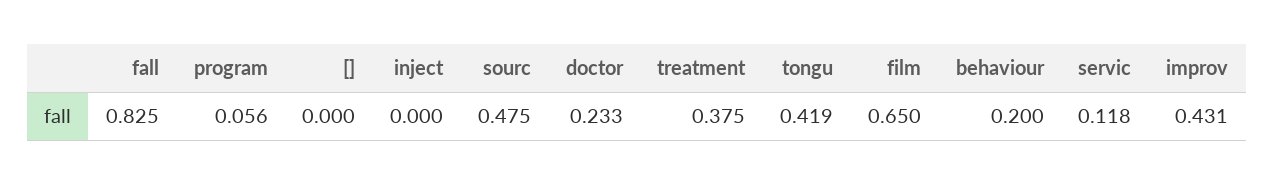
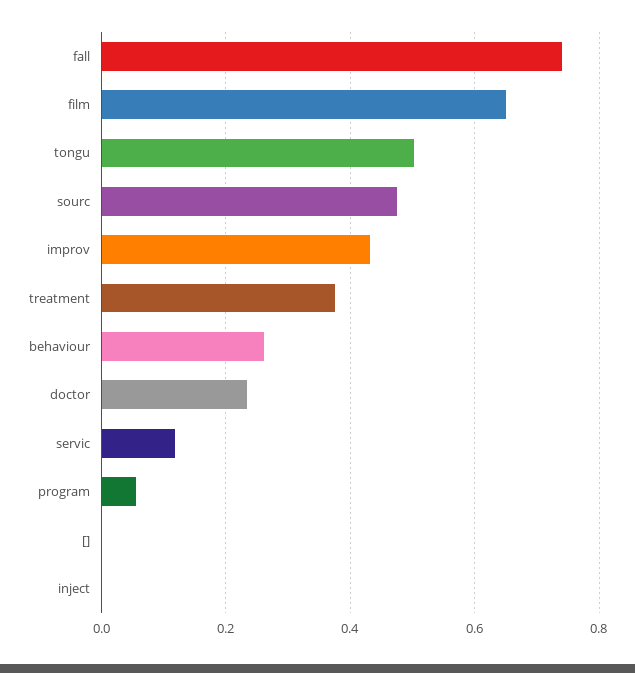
fall: 0.825 -> 0.74
tongu: 0.419 -> 0.5
behaviour: 0.2 -> 0.26

